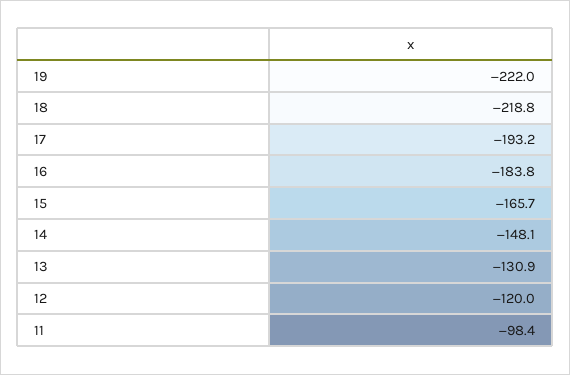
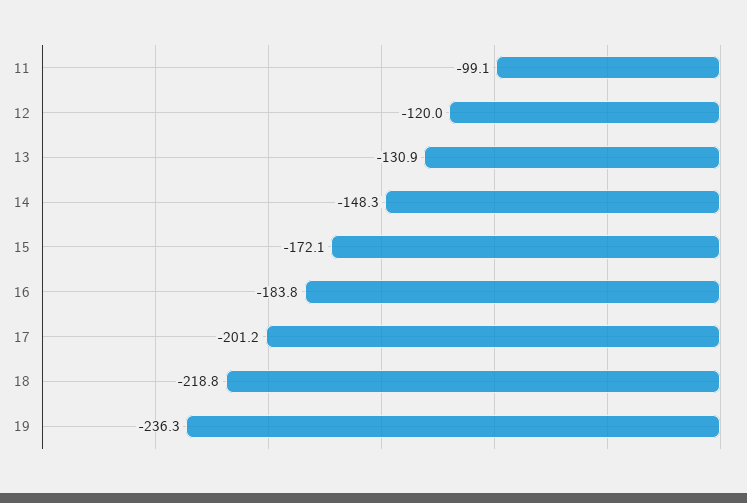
19: -222 -> -236.3
17: -193.2 -> -201.2
15: -165.7 -> -172.1
14: -148.1 -> -148.3
11: -98.4 -> -99.1

